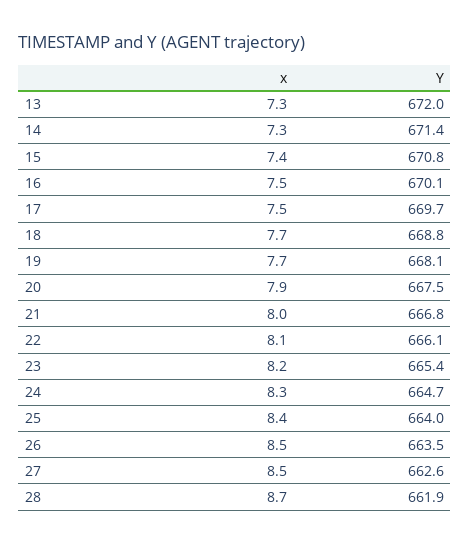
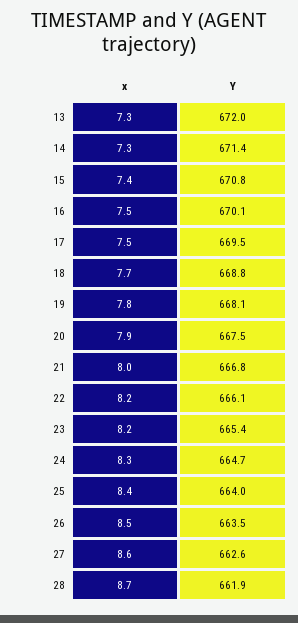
Y, 17: 669.7 -> 669.5
x, 19: 7.7 -> 7.8
x, 22: 8.1 -> 8.2
x, 27: 8.5 -> 8.6

